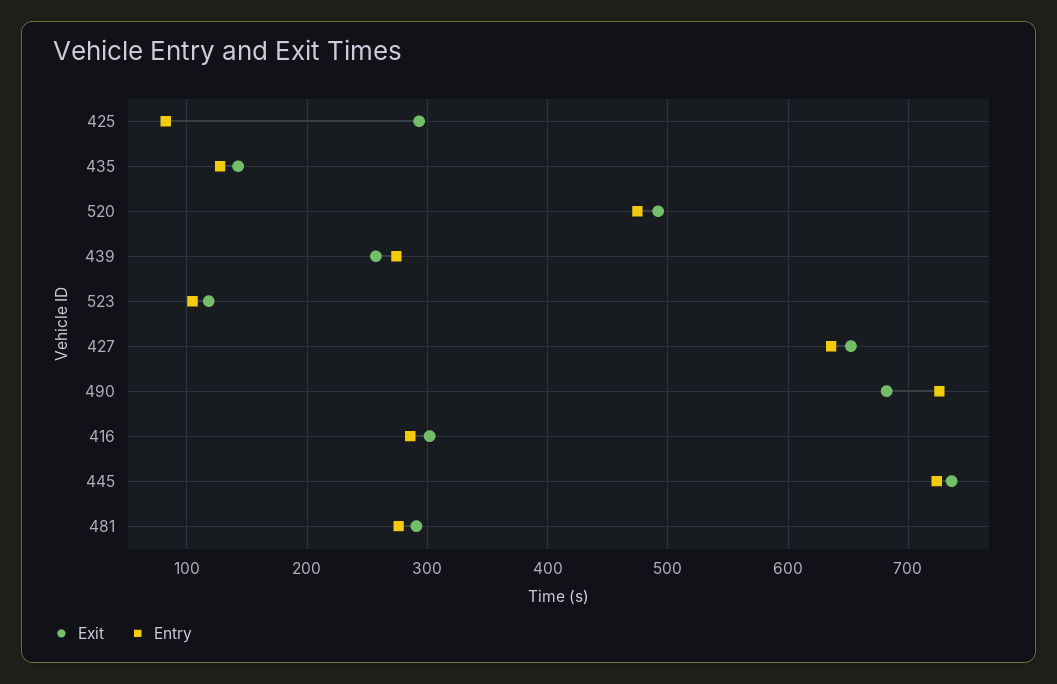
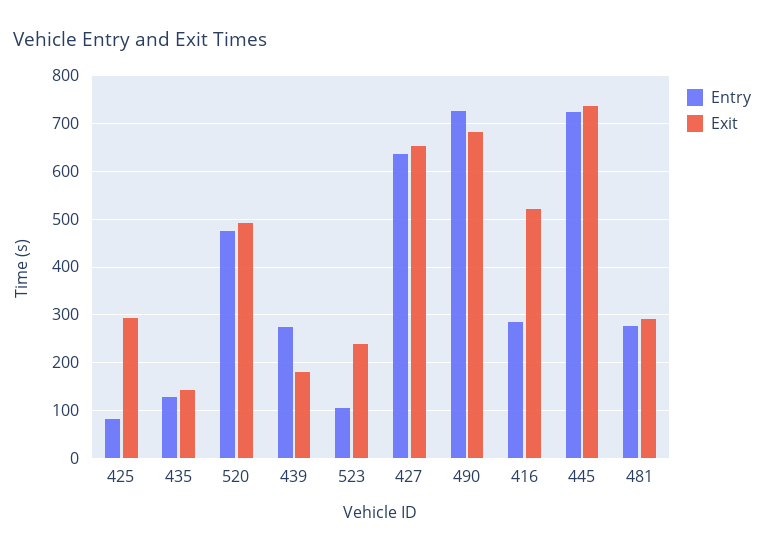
Exit, 439: 260 -> 180
Exit, 523: 120 -> 240
Exit, 416: 300 -> 520

